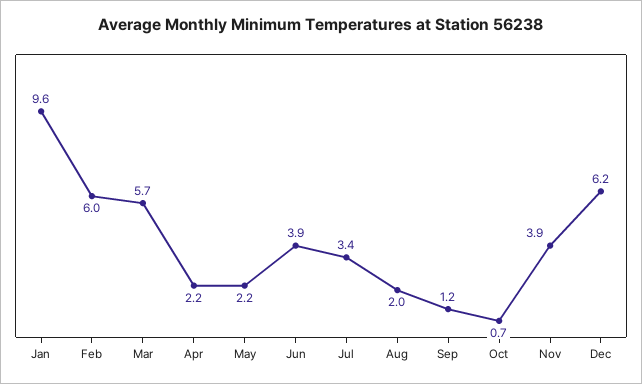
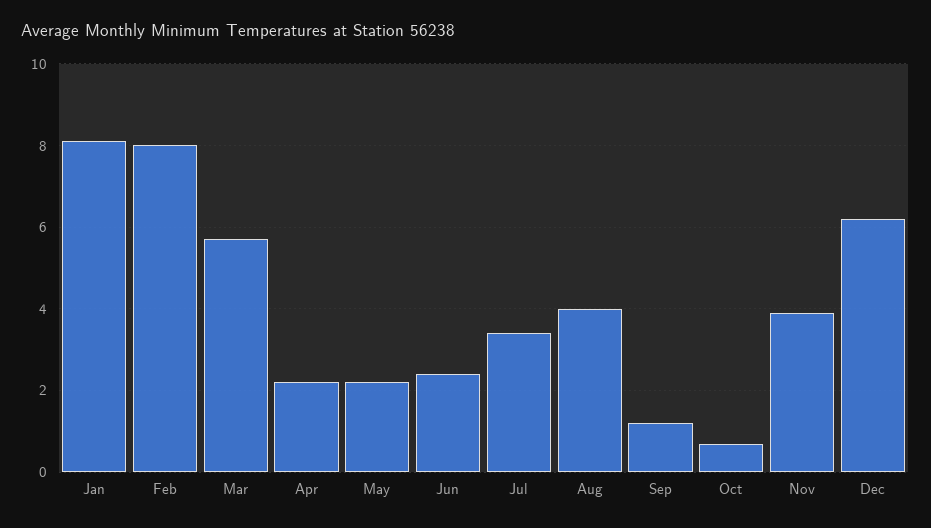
Jan: 9.6 -> 8
Feb: 6 -> 8
Jun: 3.9 -> 2.5
Aug: 2 -> 4

